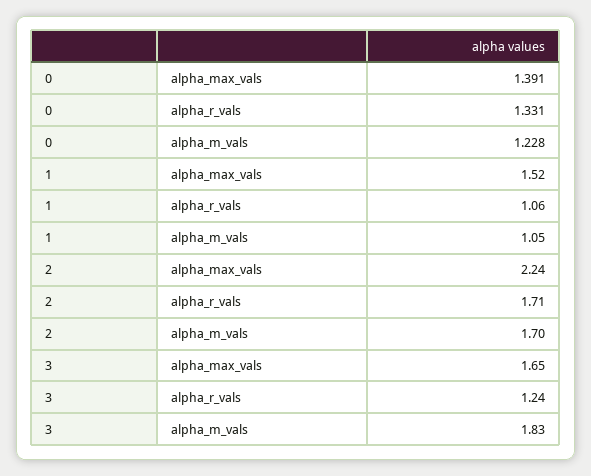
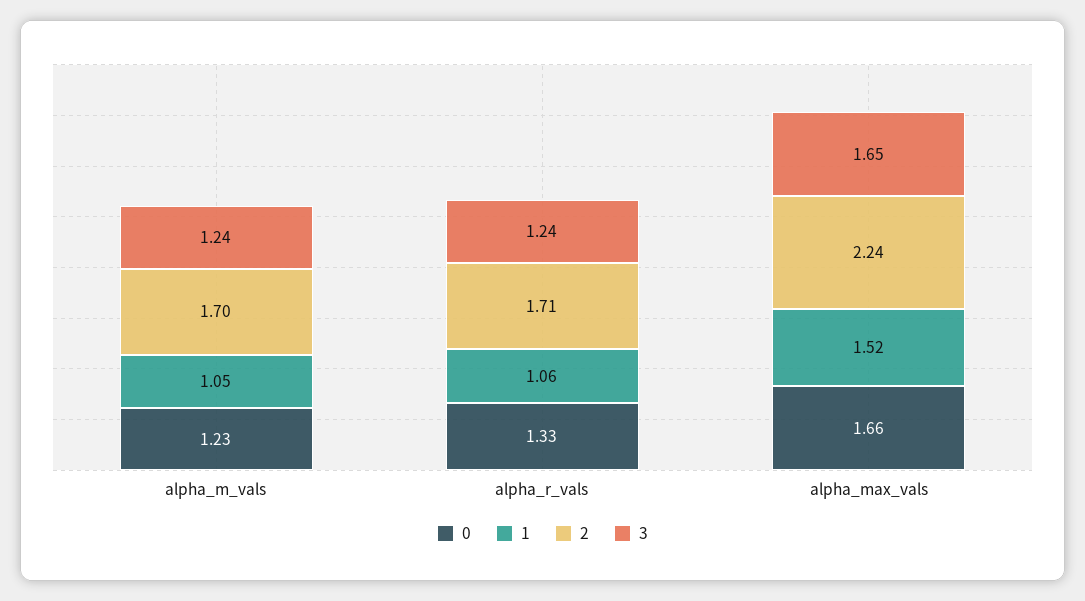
0, alpha_max_vals: 1.391 -> 1.66
3, alpha_m_vals: 1.83 -> 1.24

